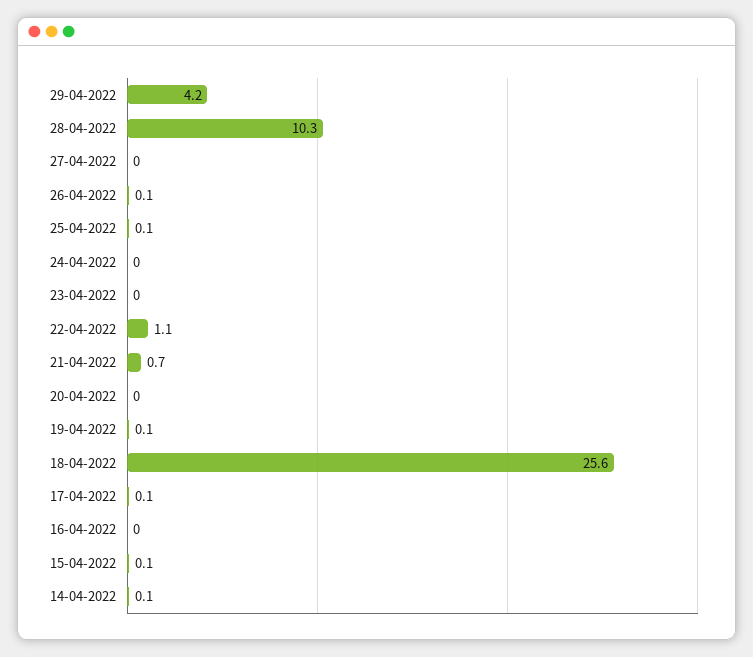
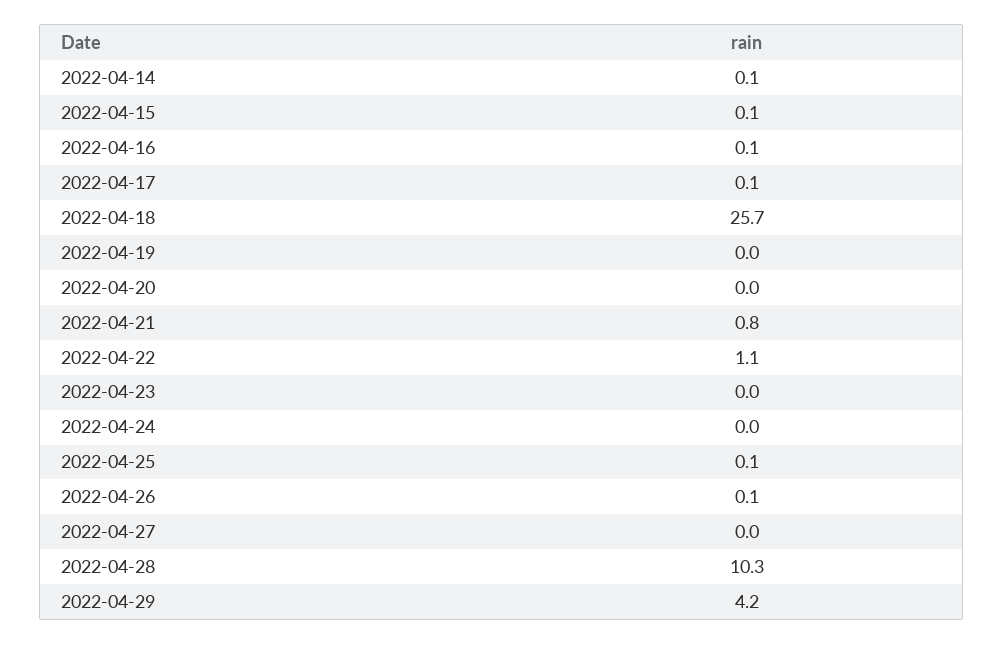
21-04-2022: 0.7 -> 0.8
19-04-2022: 0.1 -> 0
18-04-2022: 25.6 -> 25.7
16-04-2022: 0 -> 0.1

